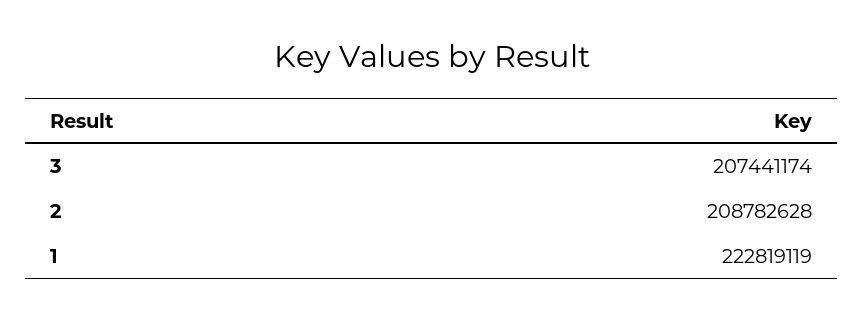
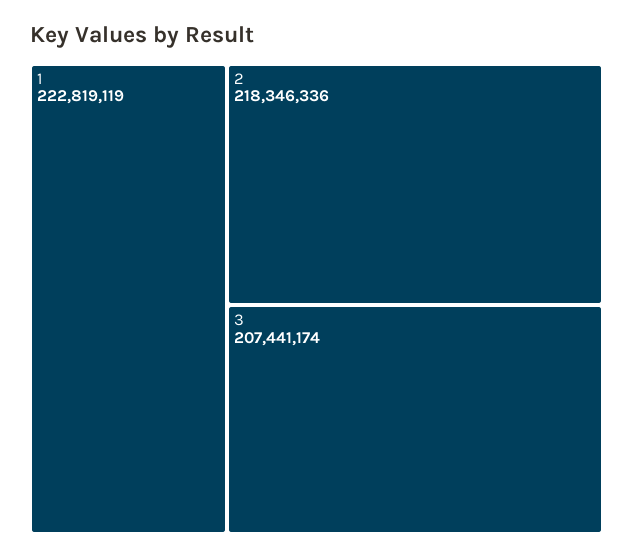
2: 208782628 -> 218346336

